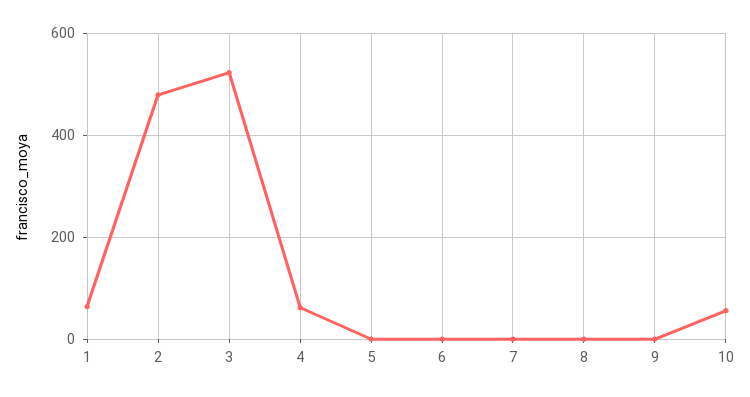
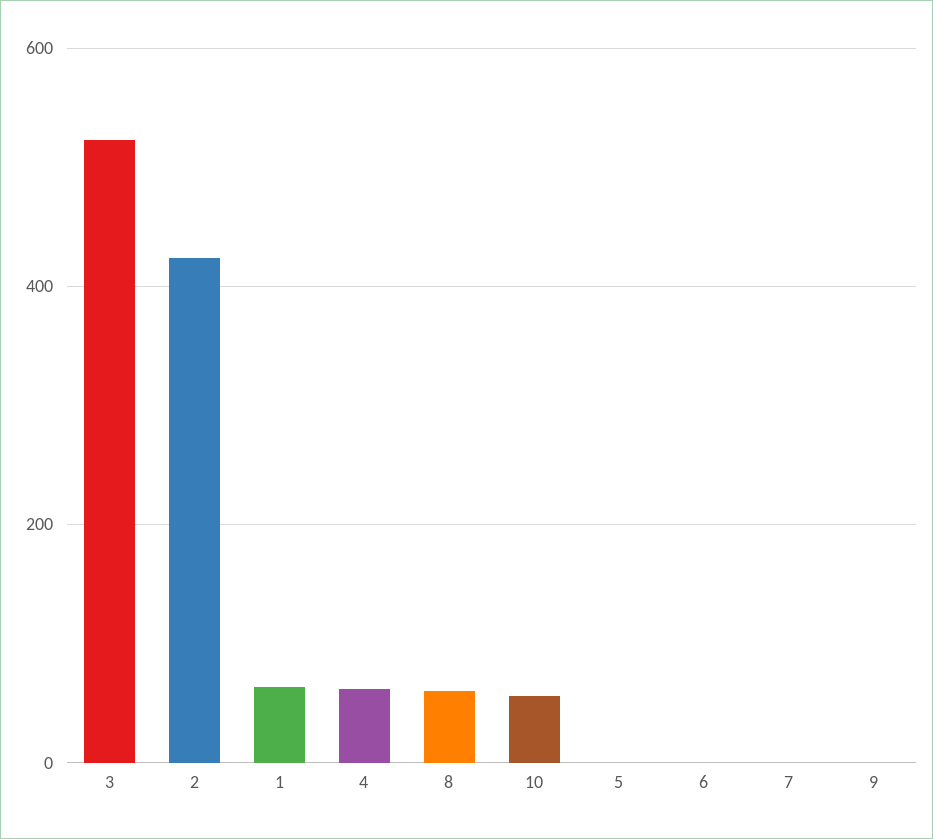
2: 480 -> 420
8: 0 -> 60

